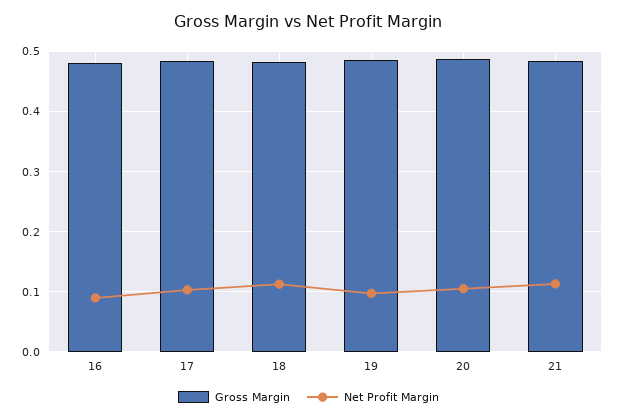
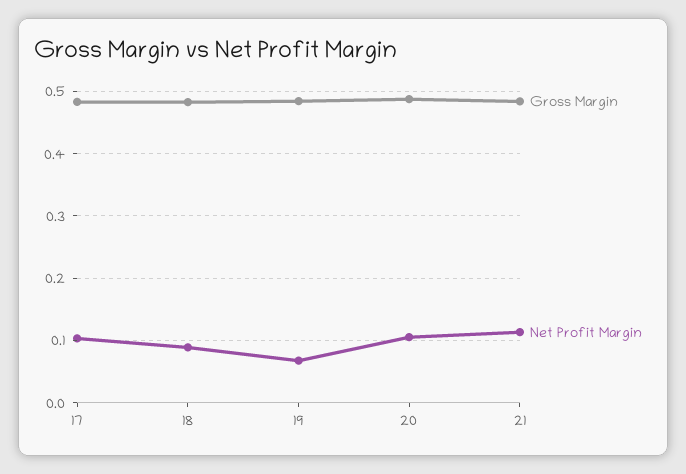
Gross Margin, 16: 0.48 -> none
Net Profit Margin, 16: 0.09 -> none
Net Profit Margin, 18: 0.11 -> 0.09
Net Profit Margin, 19: 0.1 -> 0.07

